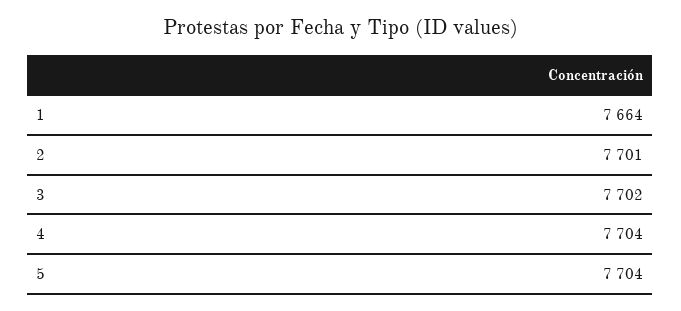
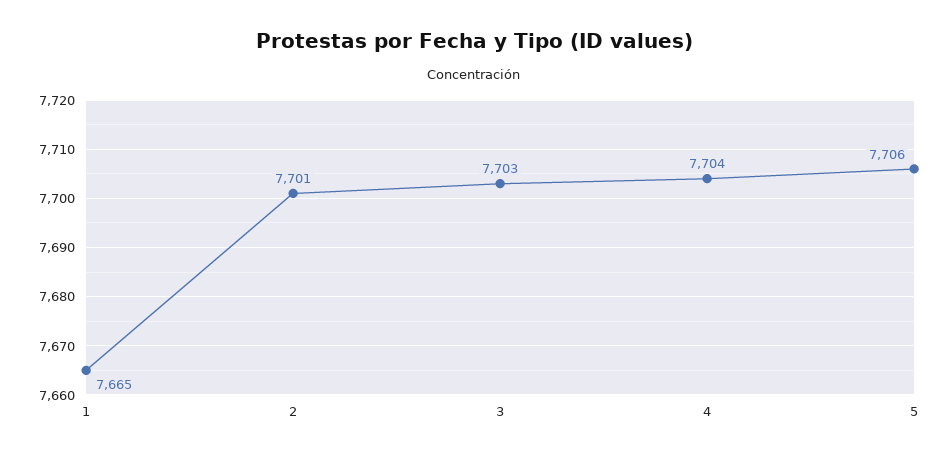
1: 7664 -> 7665
3: 7702 -> 7703
5: 7704 -> 7706

